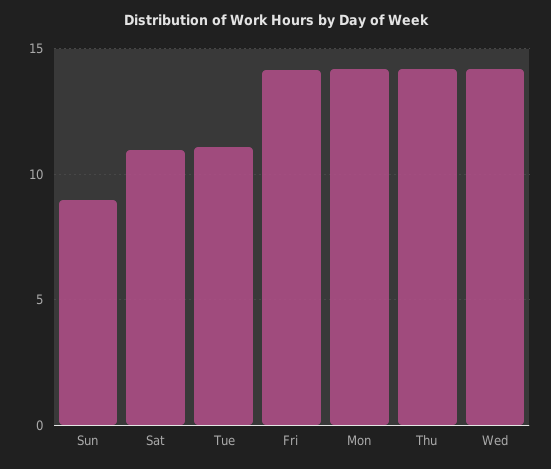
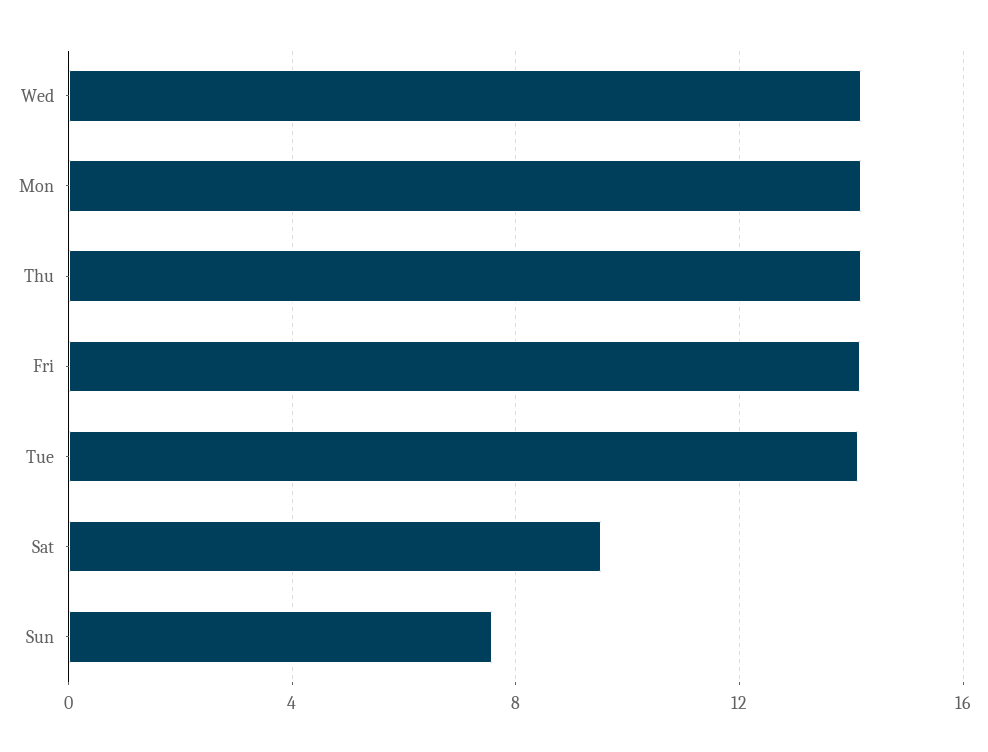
Sun: 9 -> 7.5
Sat: 11 -> 9.5
Tue: 11 -> 14

